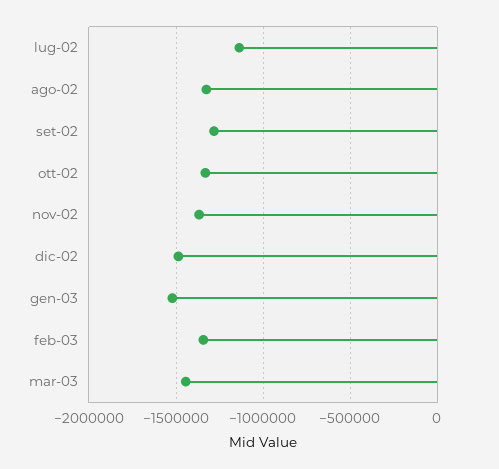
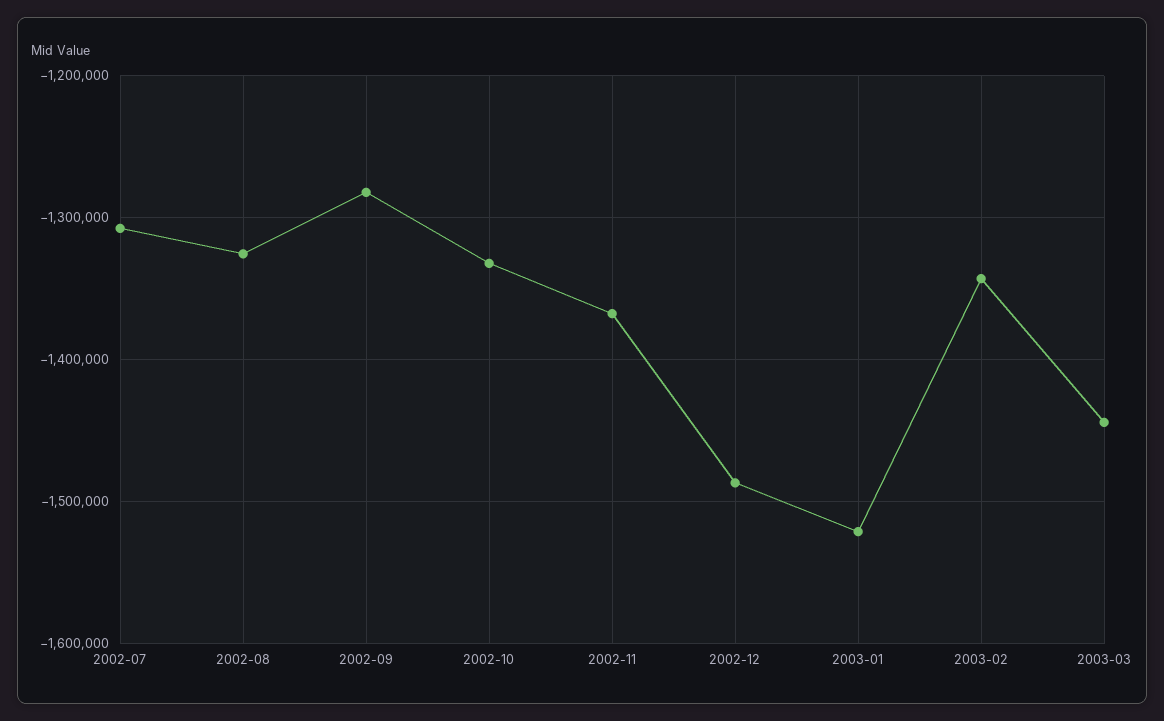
lug-02: -1150000 -> -1310000

